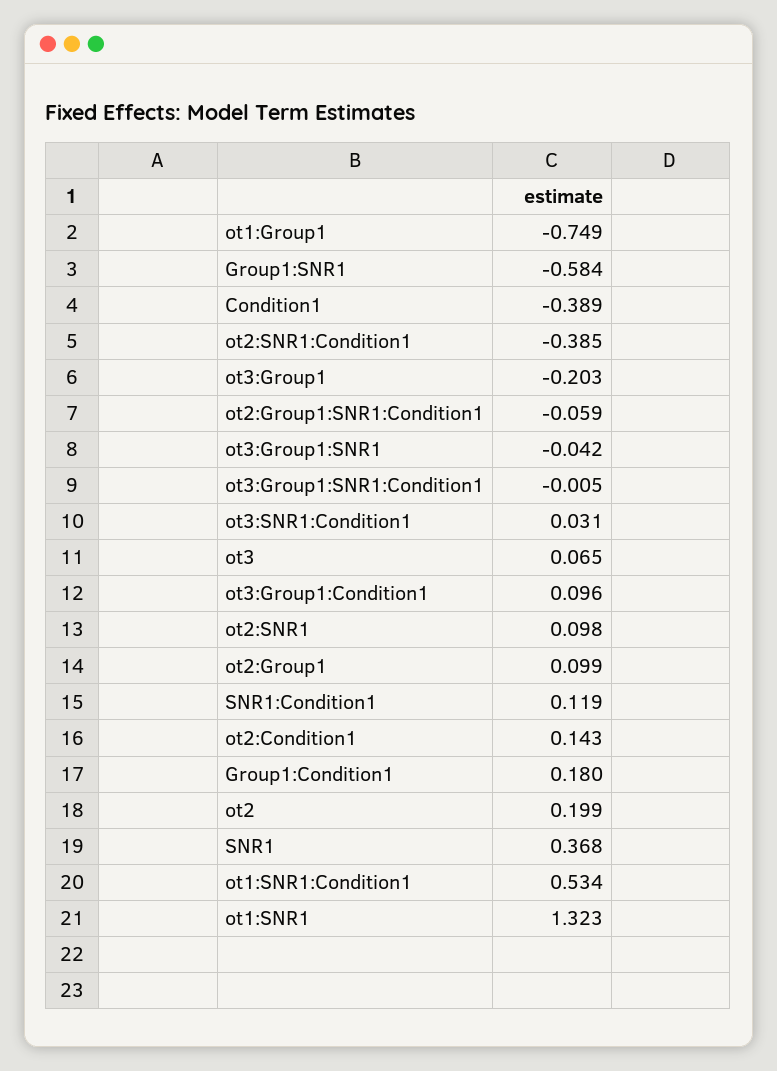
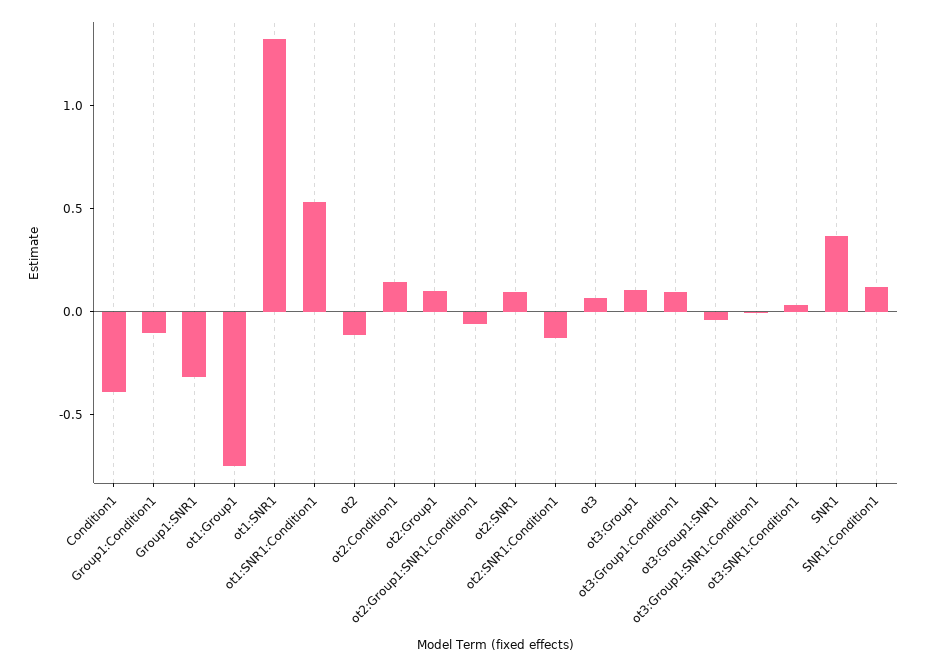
Group1:SNR1: -0.584 -> -0.3
ot2:SNR1:Condition1: -0.385 -> -0.1
ot3:Group1: -0.203 -> 0.1
Group1:Condition1: 0.18 -> -0.1
ot2: 0.199 -> -0.1

